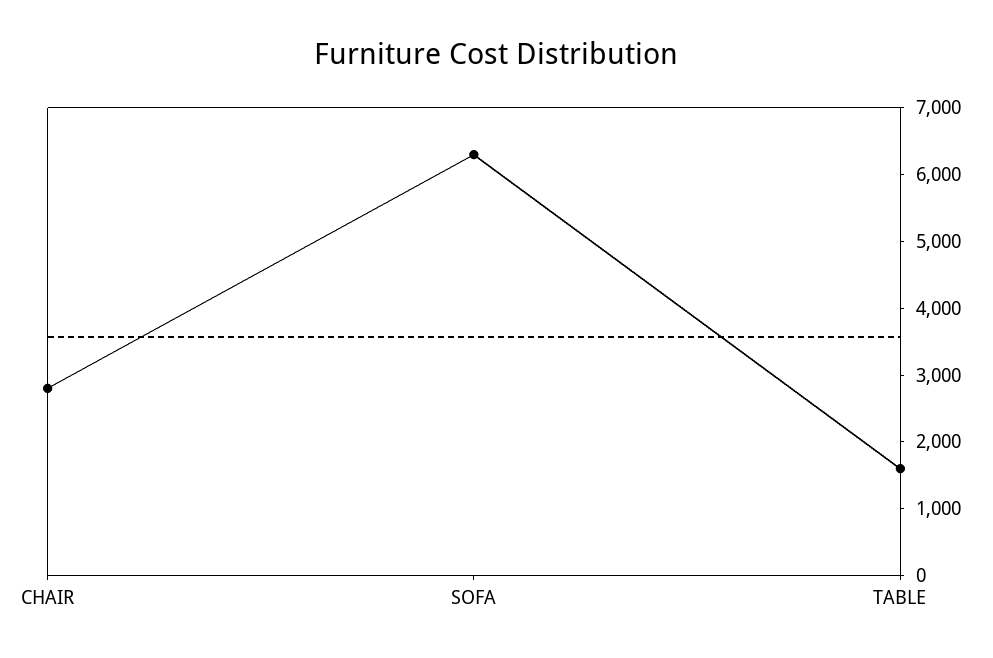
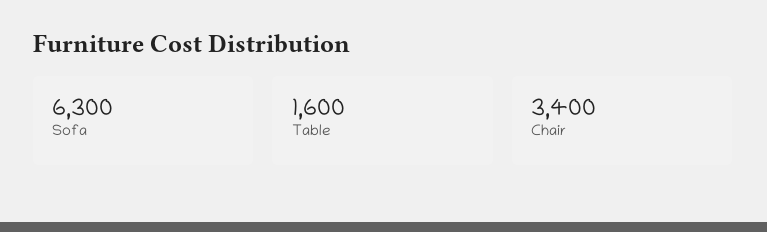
CHAIR: 2800 -> 3400

